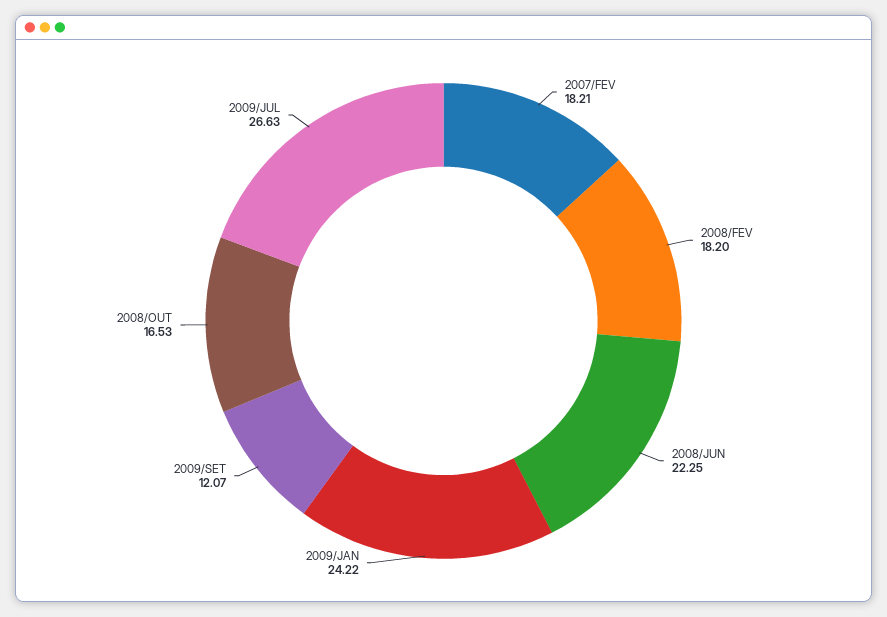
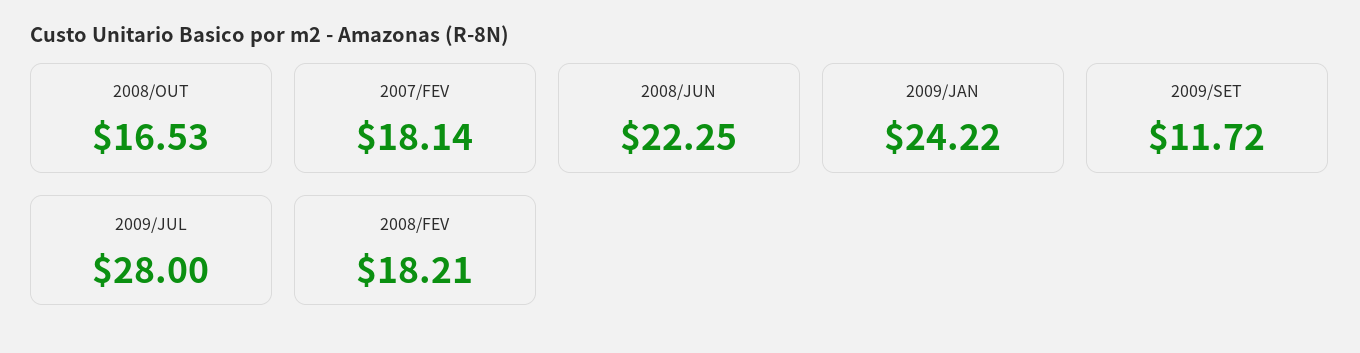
2007/FEV: 18.21 -> 18.14
2008/FEV: 18.2 -> 18.21
2009/SET: 12.07 -> 11.72
2009/JUL: 26.63 -> 28

